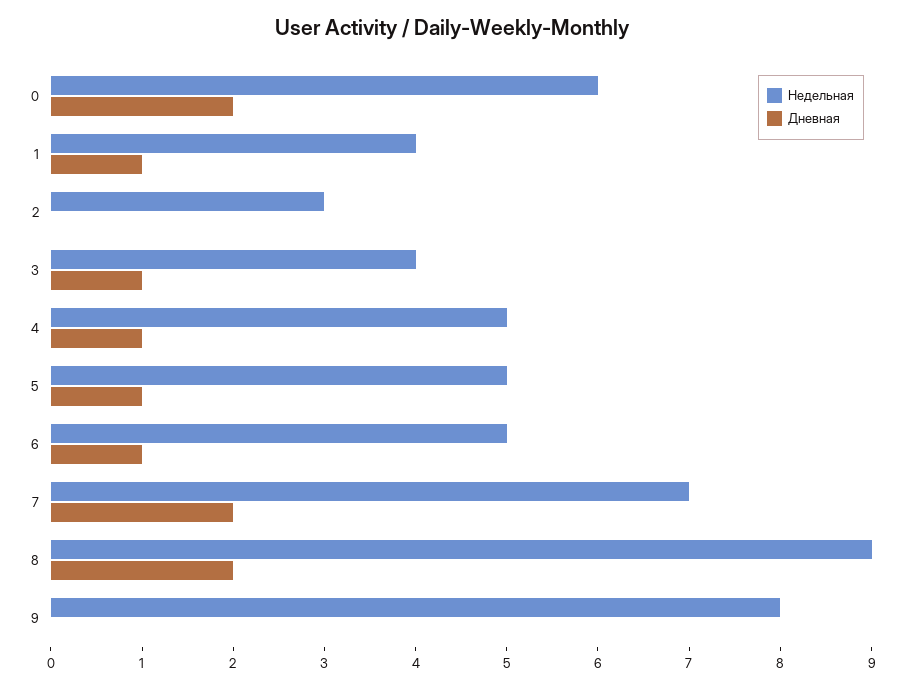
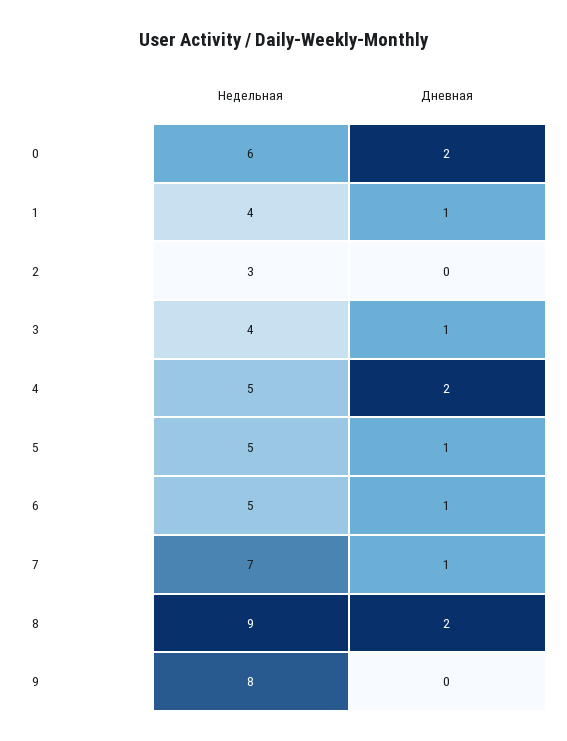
Дневная, 4: 1 -> 2
Дневная, 7: 2 -> 1

